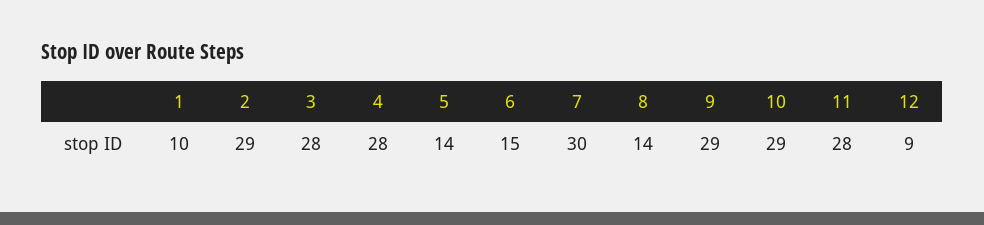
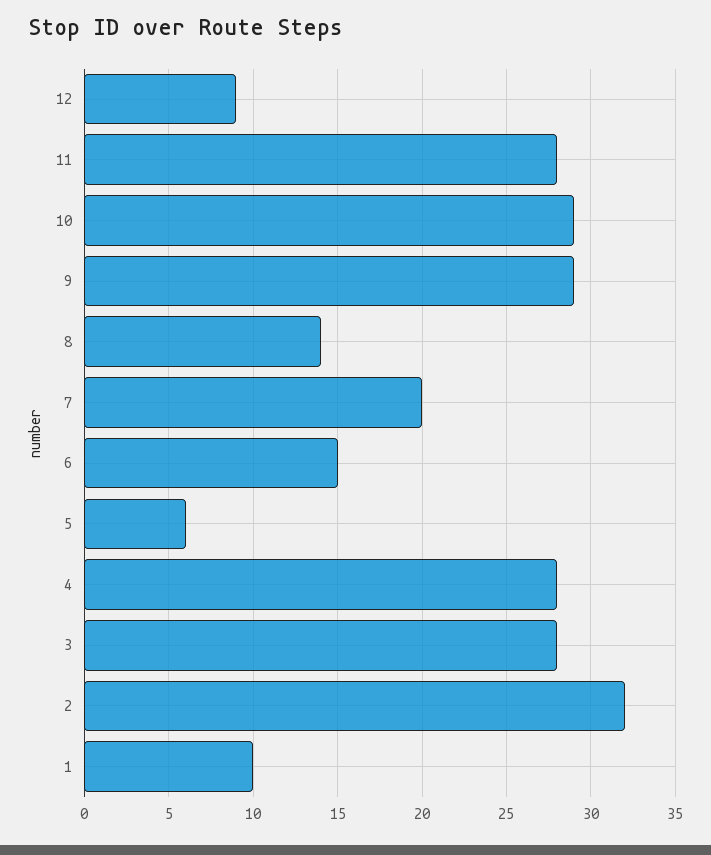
2: 29 -> 32
5: 14 -> 6
7: 30 -> 20

